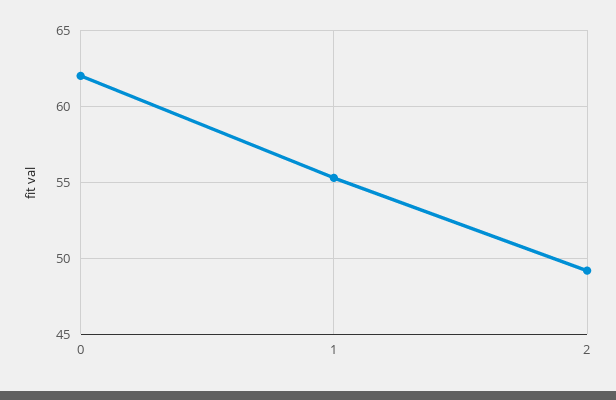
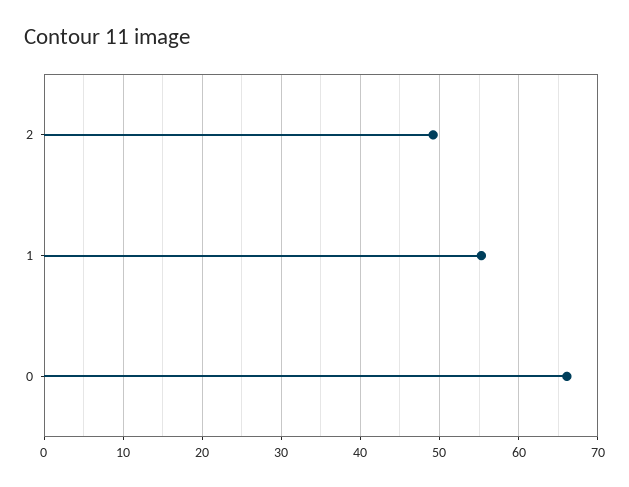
0: 62 -> 66

